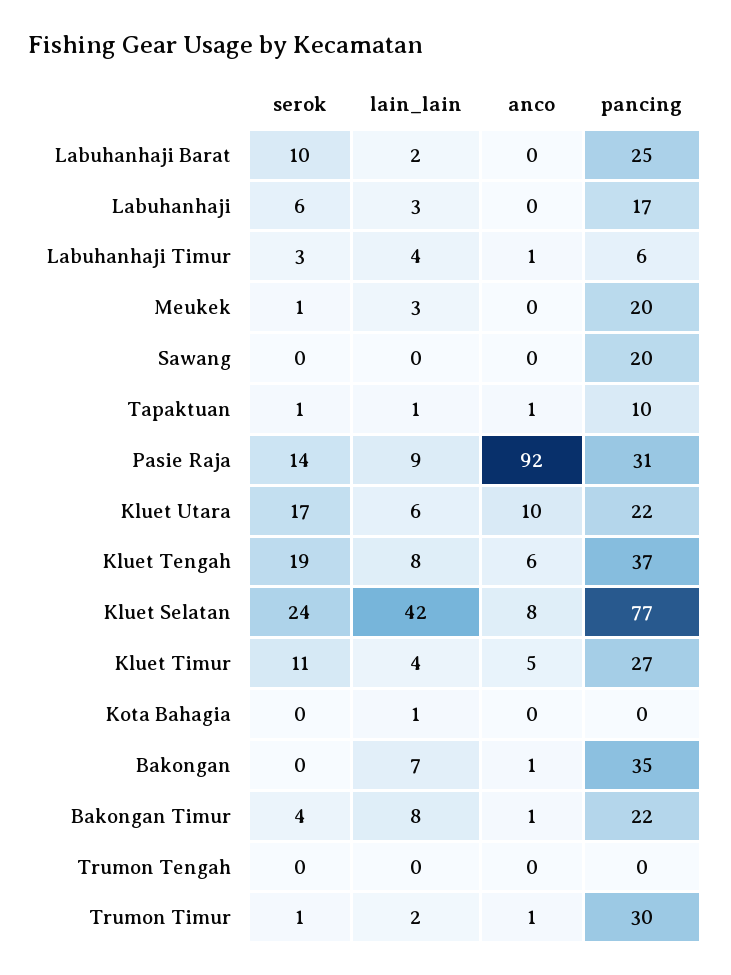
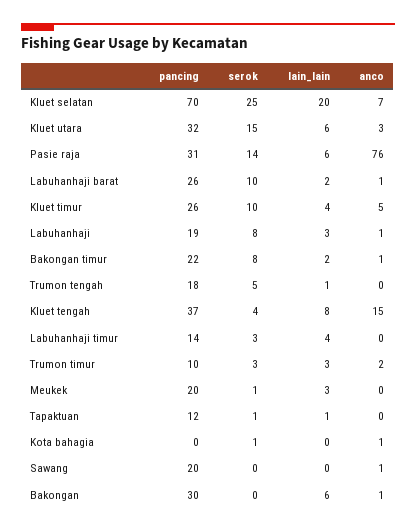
anco, Labuhanhaji Barat: 0 -> 1
pancing, Labuhanhaji Barat: 25 -> 26
serok, Labuhanhaji: 6 -> 8
anco, Labuhanhaji: 0 -> 1
pancing, Labuhanhaji: 17 -> 19
anco, Labuhanhaji Timur: 1 -> 0
pancing, Labuhanhaji Timur: 6 -> 14
anco, Sawang: 0 -> 1
anco, Tapaktuan: 1 -> 0
pancing, Tapaktuan: 10 -> 12
lain_lain, Pasie Raja: 9 -> 6
anco, Pasie Raja: 92 -> 76
serok, Kluet Utara: 17 -> 15
anco, Kluet Utara: 10 -> 3
pancing, Kluet Utara: 22 -> 32
serok, Kluet Tengah: 19 -> 4
anco, Kluet Tengah: 6 -> 15
serok, Kluet Selatan: 24 -> 25
lain_lain, Kluet Selatan: 42 -> 20
anco, Kluet Selatan: 8 -> 7
pancing, Kluet Selatan: 77 -> 70
serok, Kluet Timur: 11 -> 10
pancing, Kluet Timur: 27 -> 26
serok, Kota Bahagia: 0 -> 1
lain_lain, Kota Bahagia: 1 -> 0
anco, Kota Bahagia: 0 -> 1
lain_lain, Bakongan: 7 -> 6
pancing, Bakongan: 35 -> 30
serok, Bakongan Timur: 4 -> 8
lain_lain, Bakongan Timur: 8 -> 2
serok, Trumon Tengah: 0 -> 5
lain_lain, Trumon Tengah: 0 -> 1
pancing, Trumon Tengah: 0 -> 18
serok, Trumon Timur: 1 -> 3
lain_lain, Trumon Timur: 2 -> 3
anco, Trumon Timur: 1 -> 2
pancing, Trumon Timur: 30 -> 10

